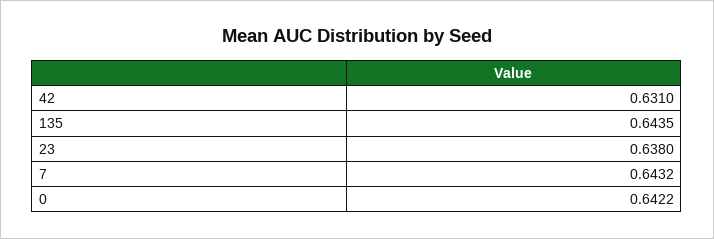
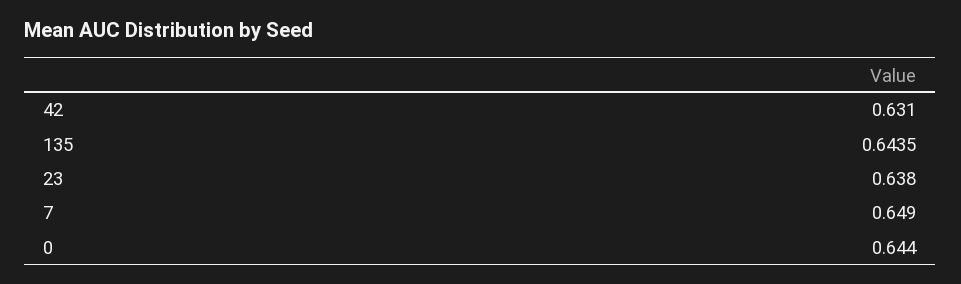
7: 0.6432 -> 0.649
0: 0.6422 -> 0.644

